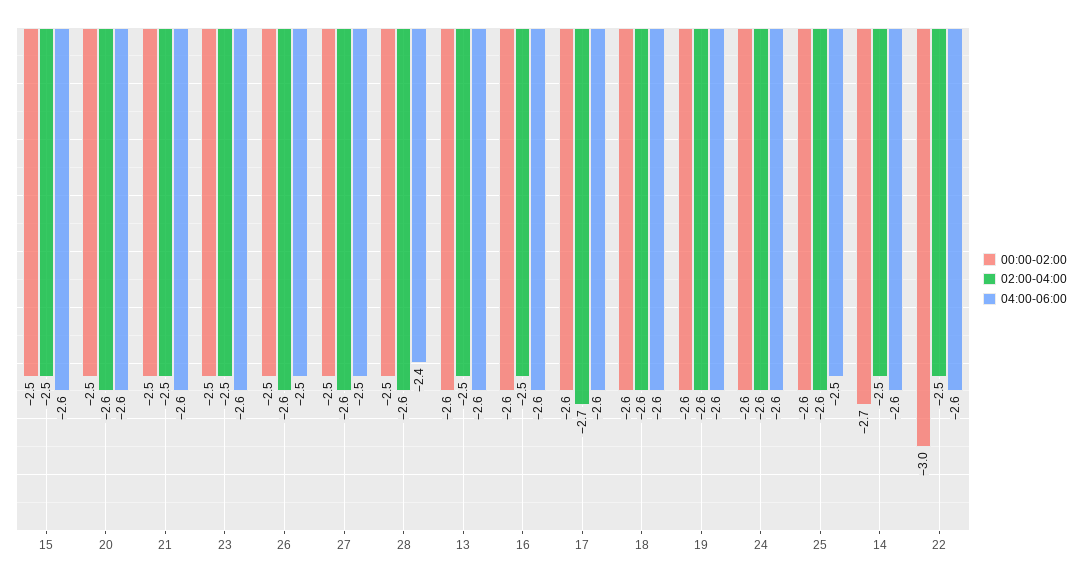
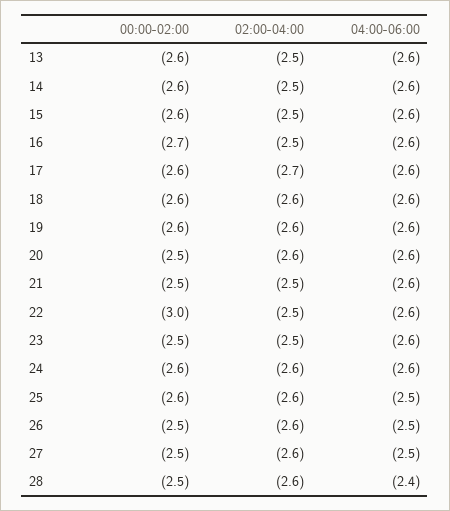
00:00-02:00, 15: -2.5 -> -2.6
00:00-02:00, 16: -2.6 -> -2.7
00:00-02:00, 14: -2.7 -> -2.6

